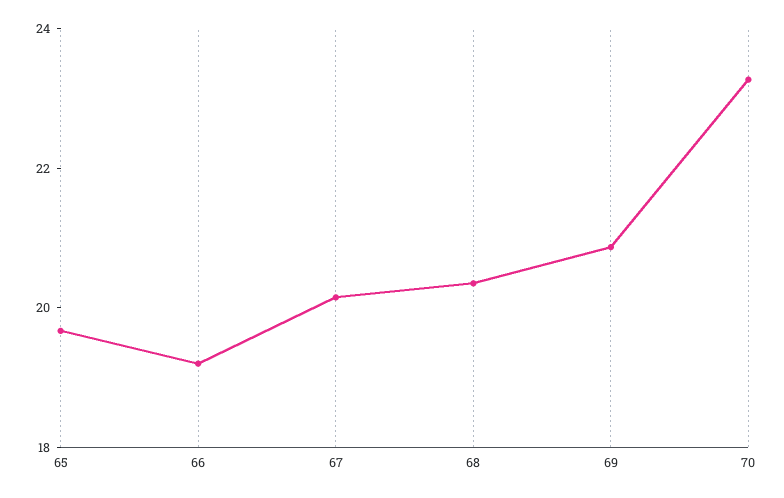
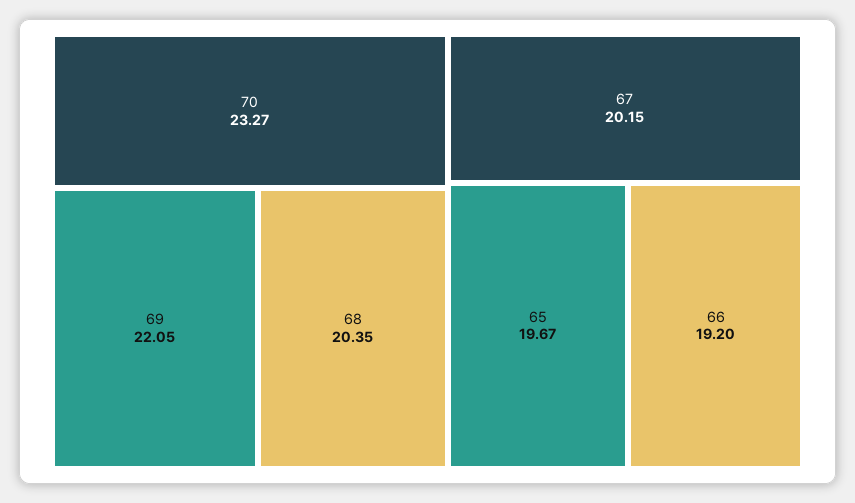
69: 21 -> 22.05

